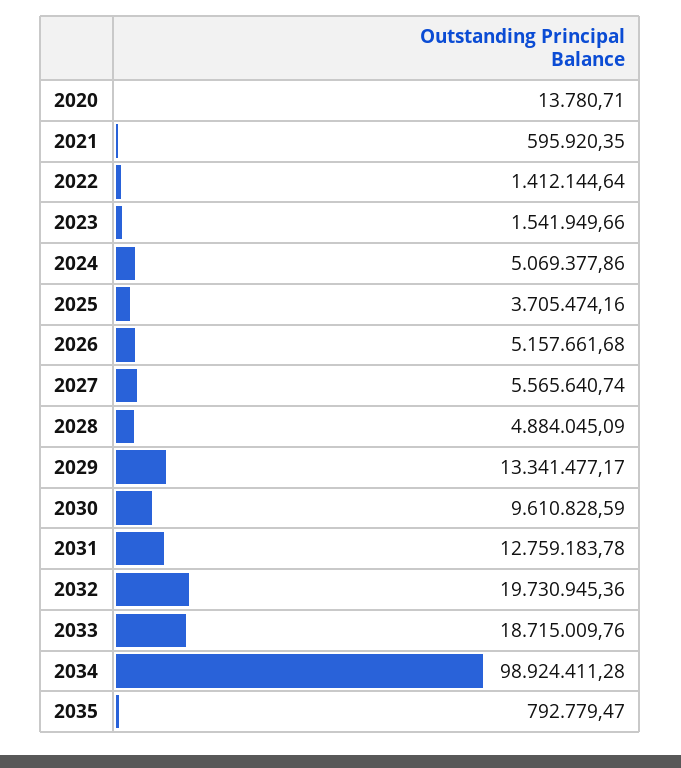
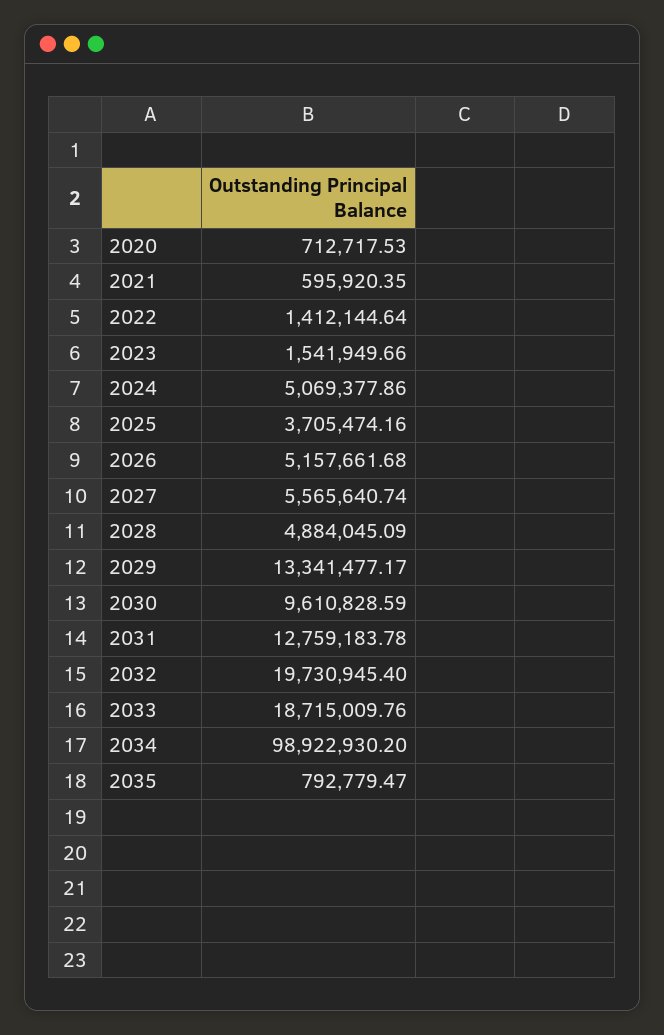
2020: 13780.71 -> 712717.53
2032: 19730945.36 -> 19730945.4
2034: 98924411.28 -> 98922930.2

